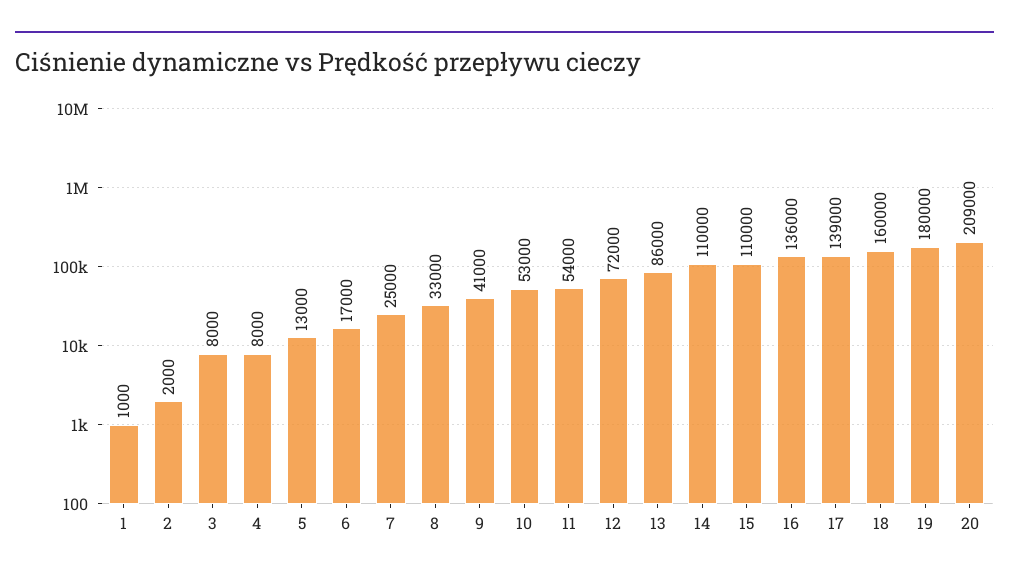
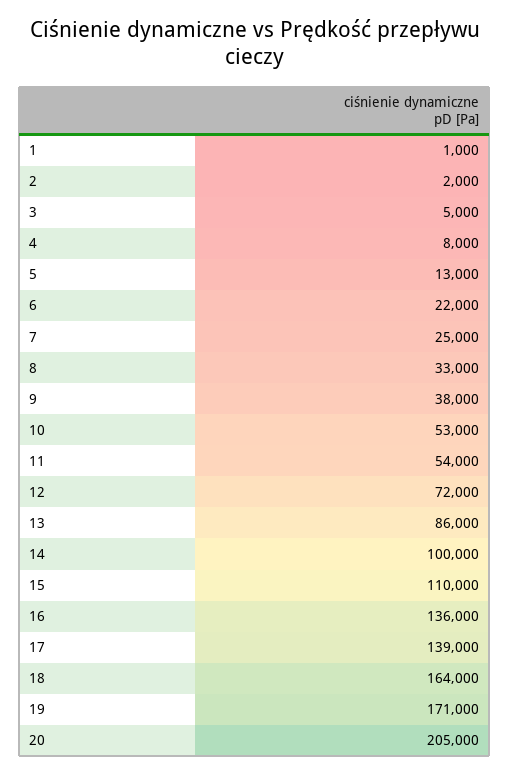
3: 8000 -> 5000
6: 17000 -> 22000
9: 41000 -> 38000
14: 110000 -> 100000
18: 160000 -> 164000
19: 180000 -> 171000
20: 209000 -> 205000

